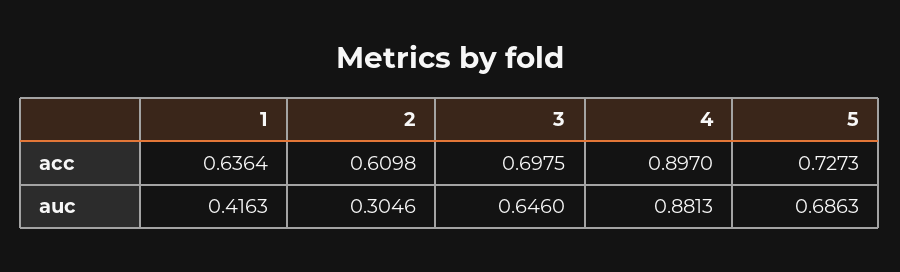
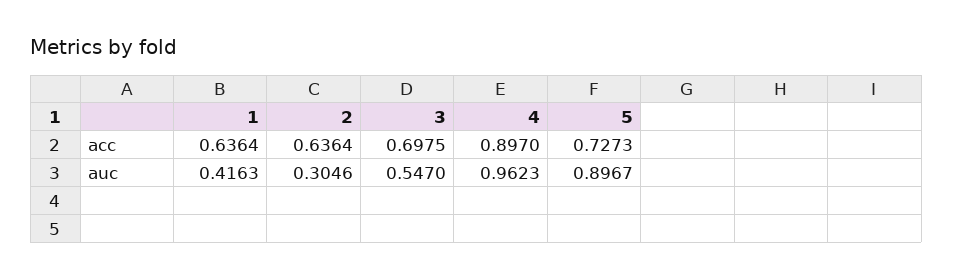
2, acc: 0.6098 -> 0.6364
3, auc: 0.646 -> 0.547
4, auc: 0.8813 -> 0.9623
5, auc: 0.6863 -> 0.8967

